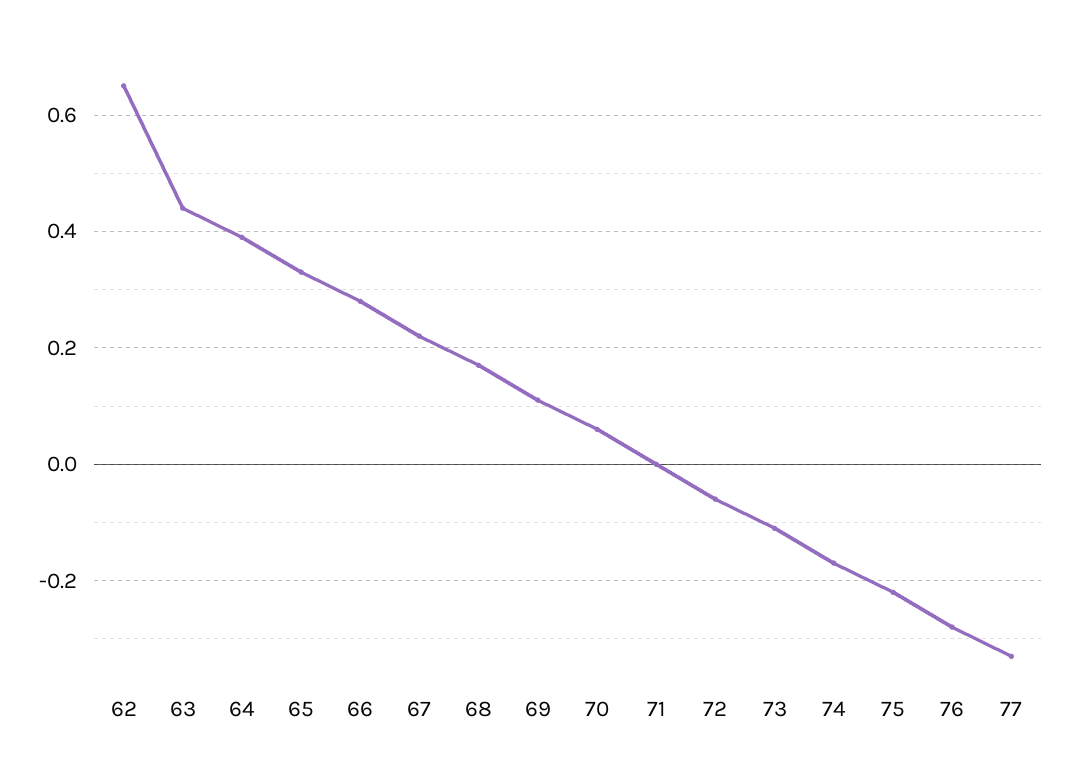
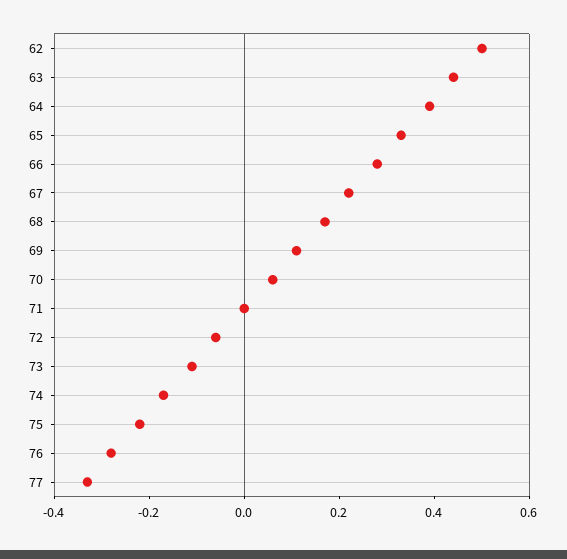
62: 0.65 -> 0.5

